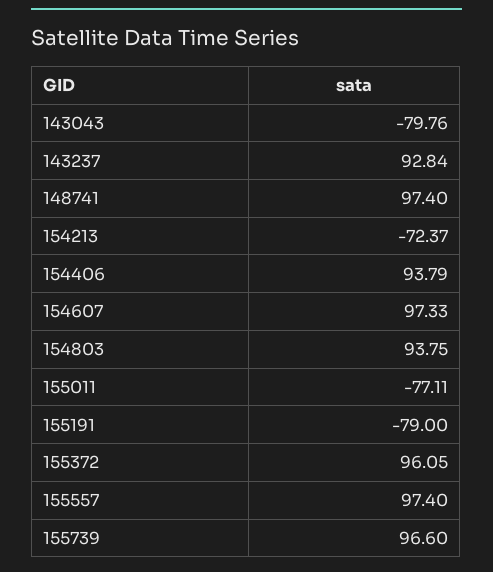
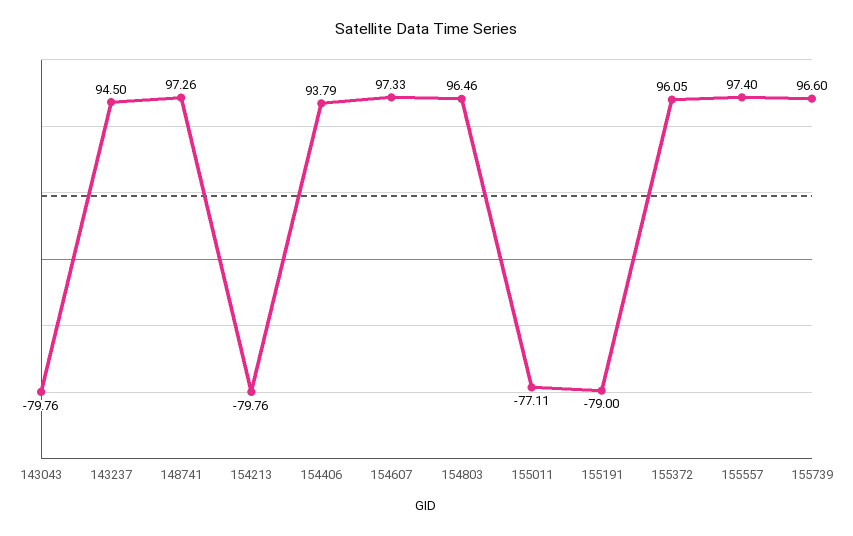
143237: 92.84 -> 94.5
148741: 97.4 -> 97.26
154213: -72.37 -> -79.76
154803: 93.75 -> 96.46

